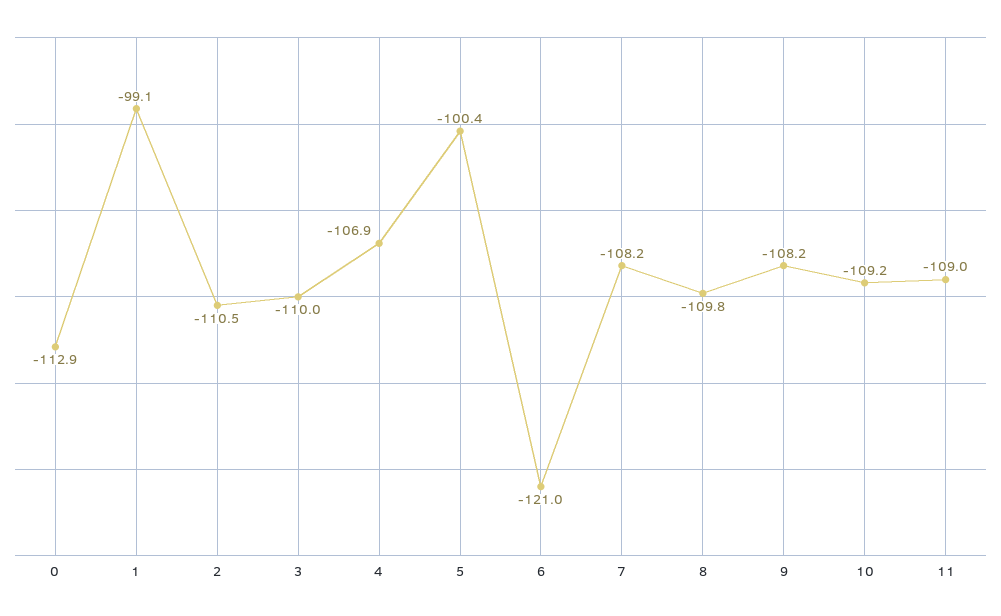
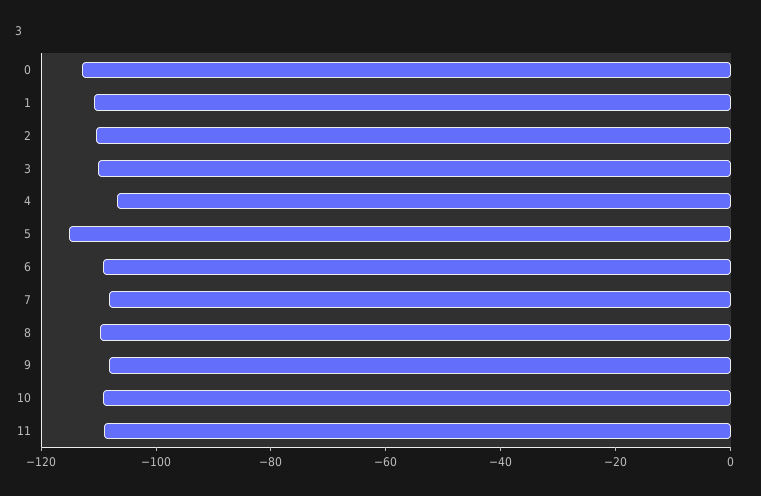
1: -99.1 -> -110
5: -100.4 -> -115
6: -121 -> -110

